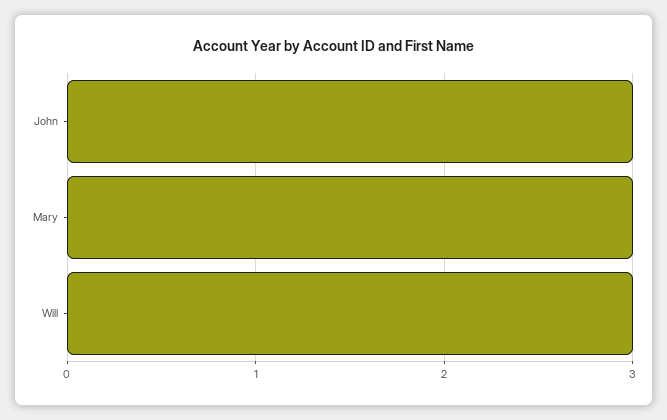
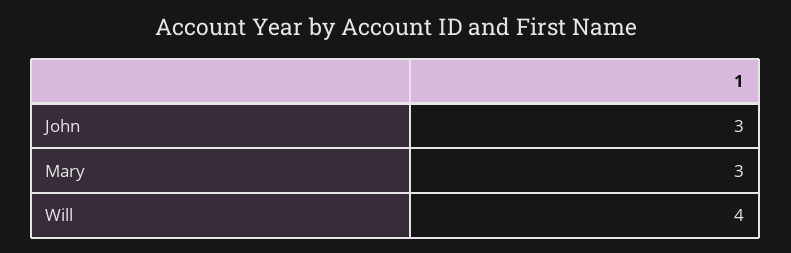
Will: 3 -> 4

